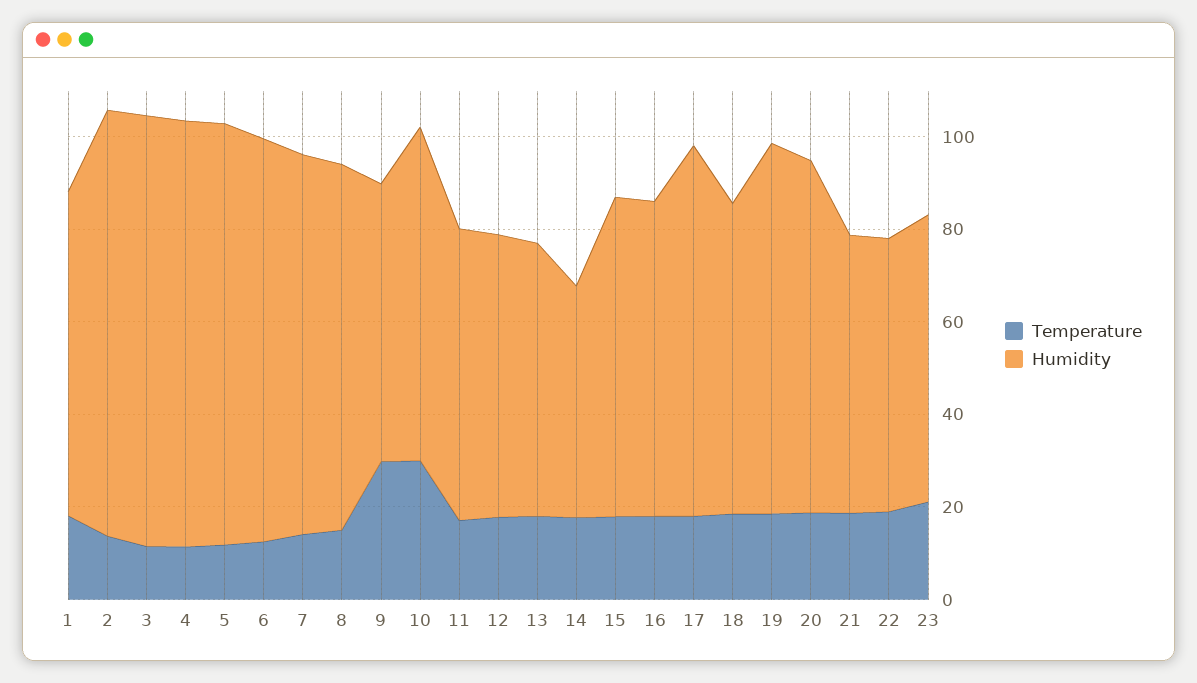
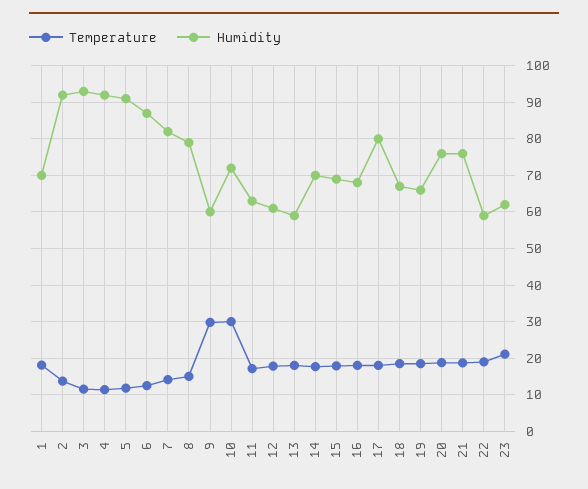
Humidity, 14: 50 -> 70
Humidity, 19: 80 -> 66
Humidity, 21: 60 -> 76

